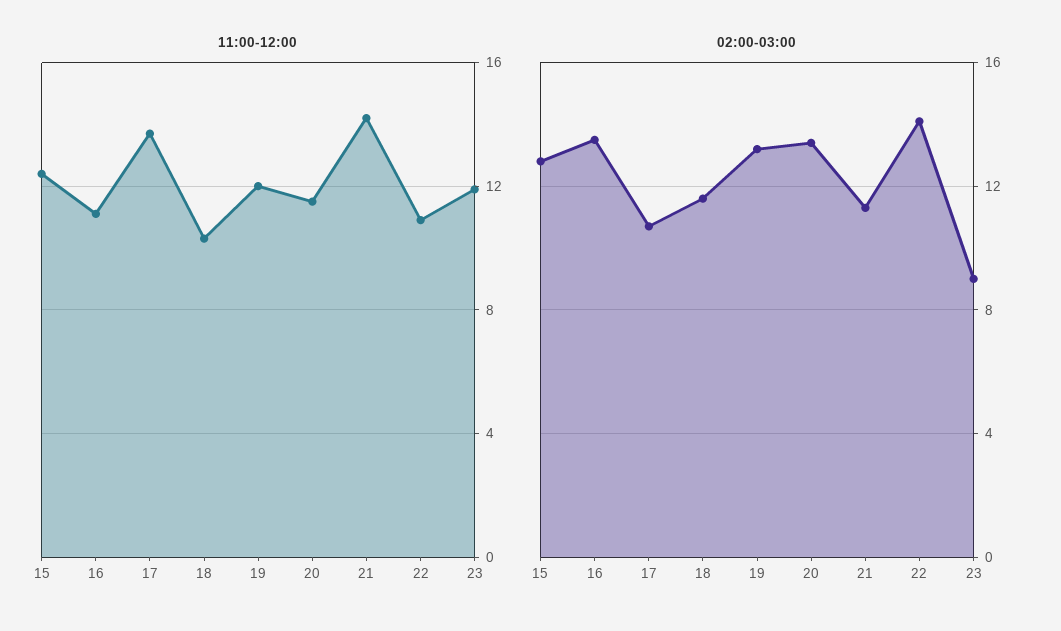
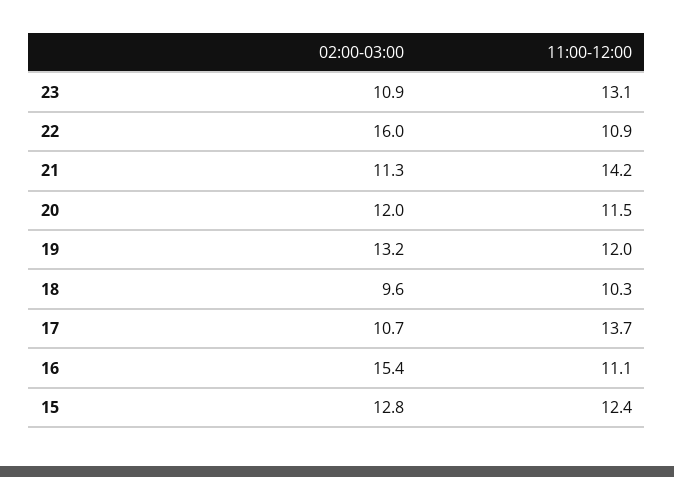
11:00-12:00, 23: 12 -> 13.1
02:00-03:00, 16: 13.5 -> 15.4
02:00-03:00, 18: 11.5 -> 9.6
02:00-03:00, 20: 13.5 -> 12
02:00-03:00, 22: 14 -> 16
02:00-03:00, 23: 9 -> 10.9

